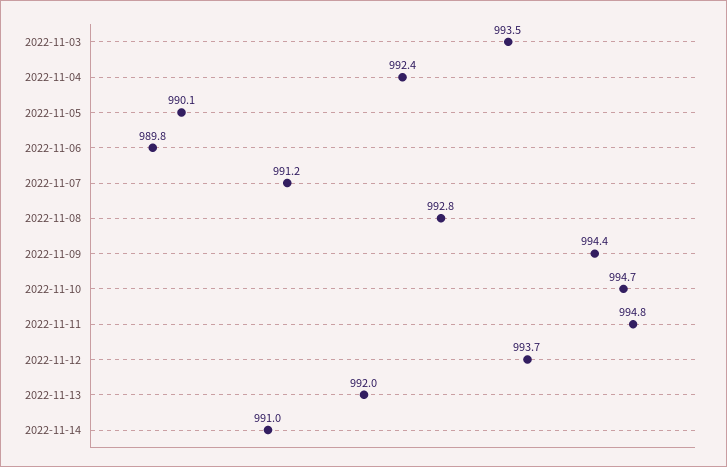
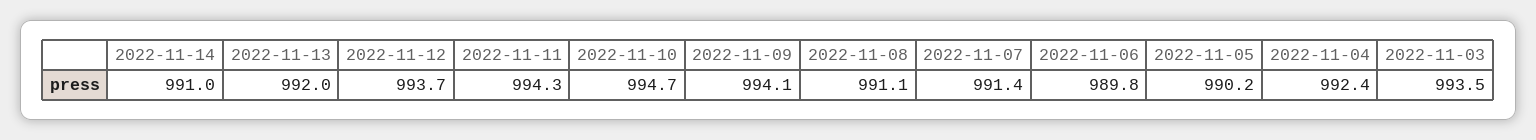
2022-11-05: 990.1 -> 990.2
2022-11-07: 991.2 -> 991.4
2022-11-08: 992.8 -> 991.1
2022-11-09: 994.4 -> 994.1
2022-11-11: 994.8 -> 994.3

